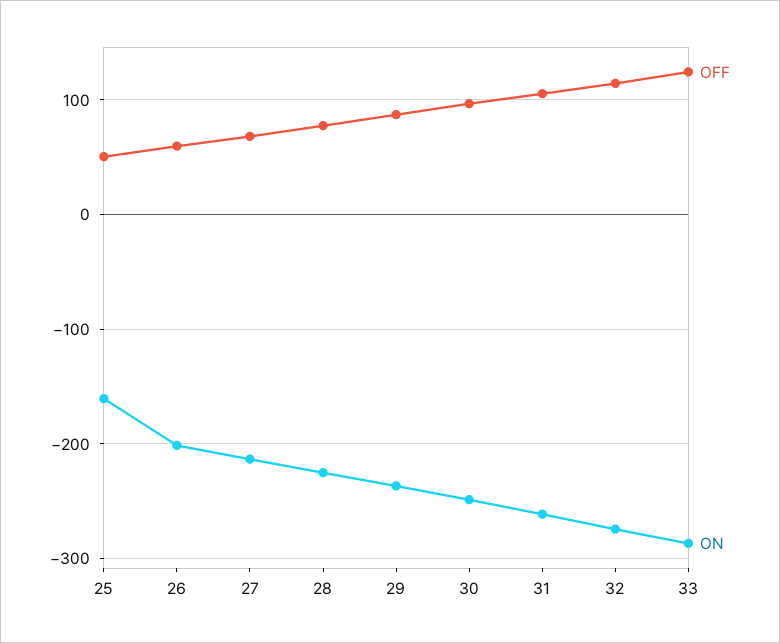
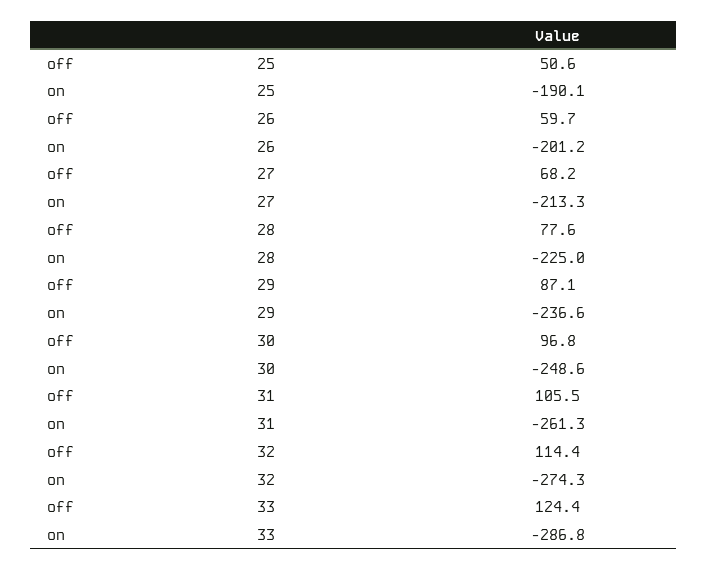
ON, 25: -160 -> -190.1

